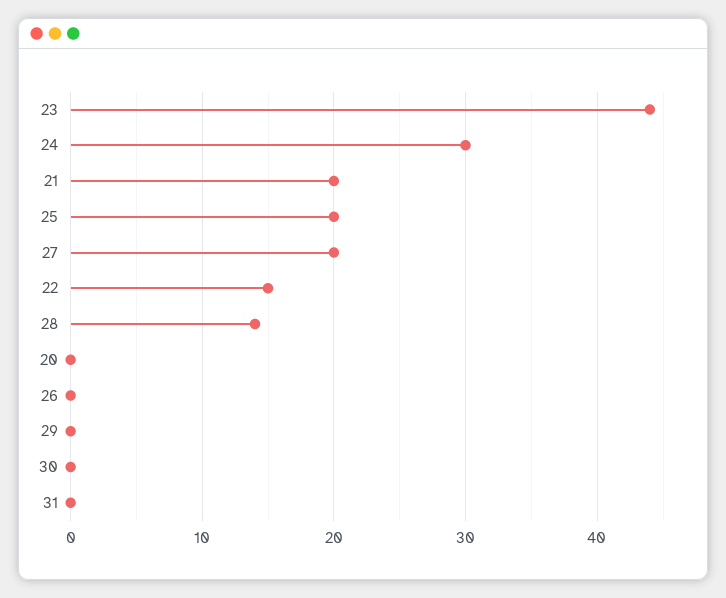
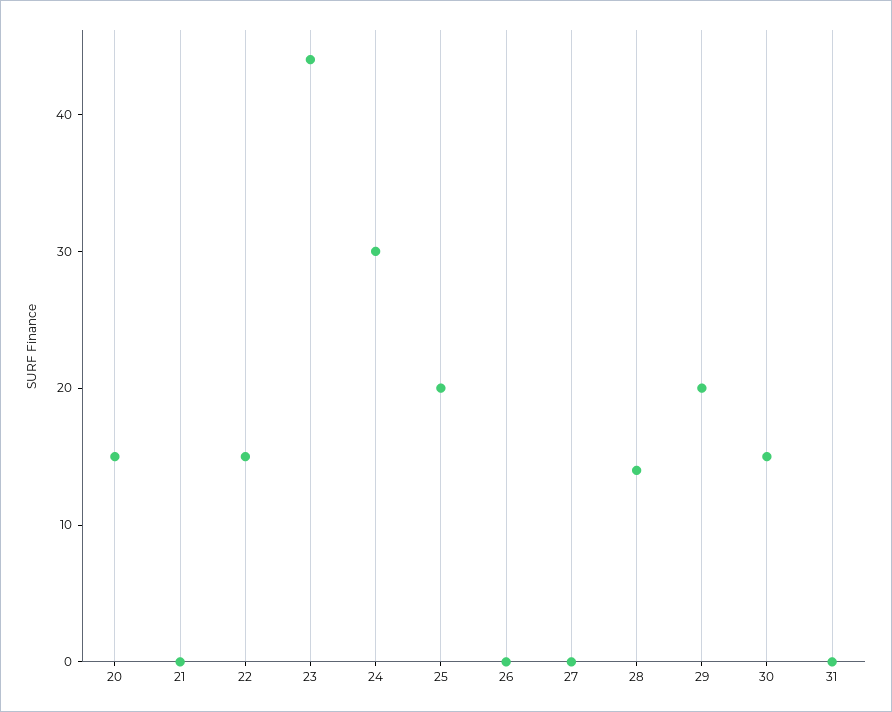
21: 20 -> 0
27: 20 -> 0
20: 0 -> 15
29: 0 -> 20
30: 0 -> 15

